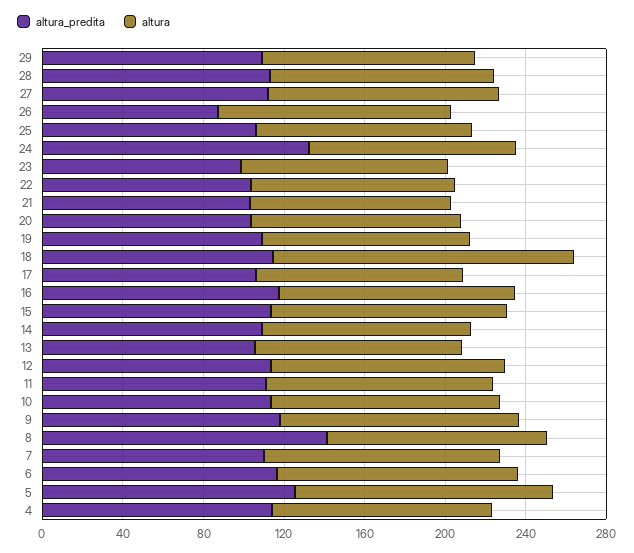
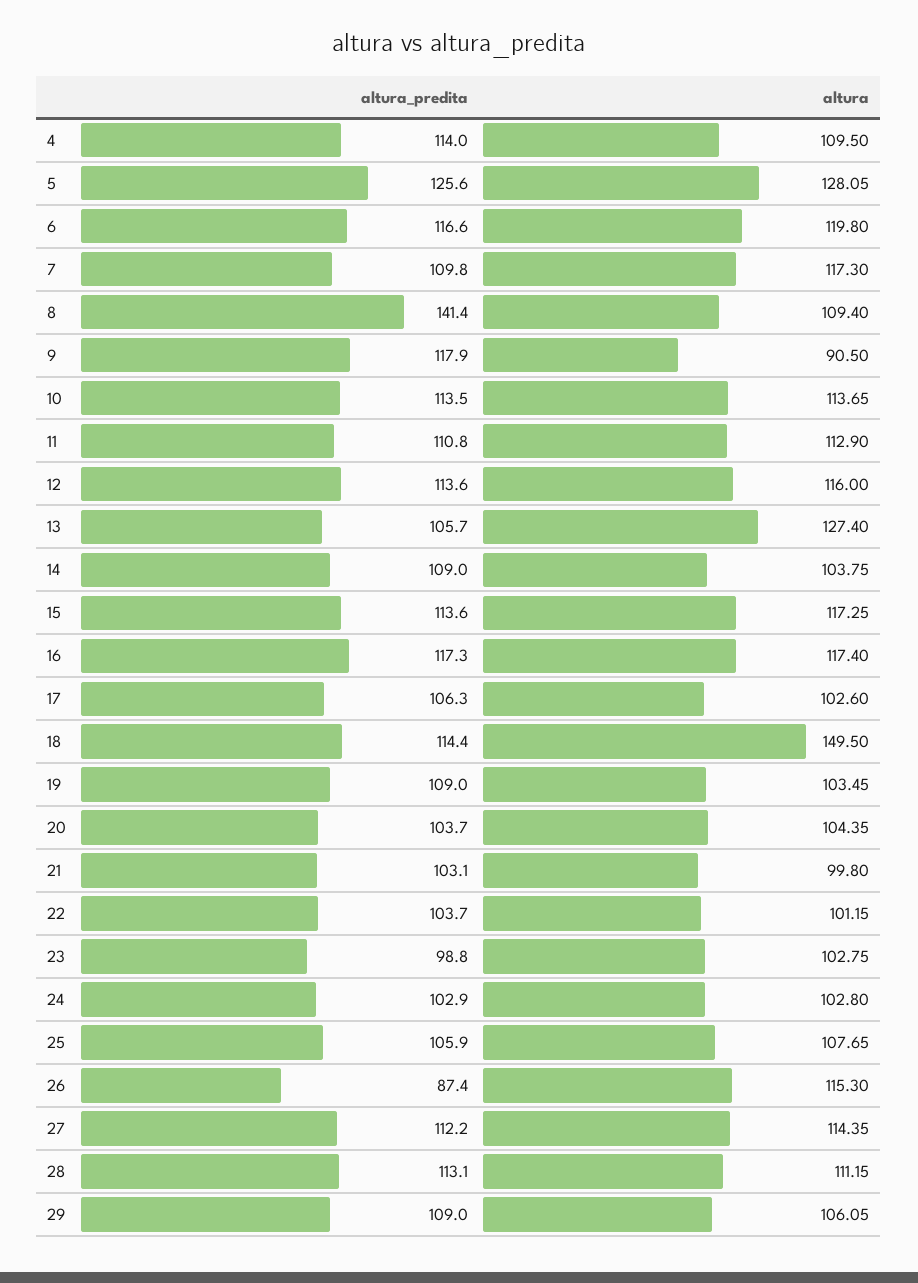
altura_predita, 24: 130 -> 102.9
altura, 13: 100 -> 127.4
altura, 9: 120 -> 90.5

